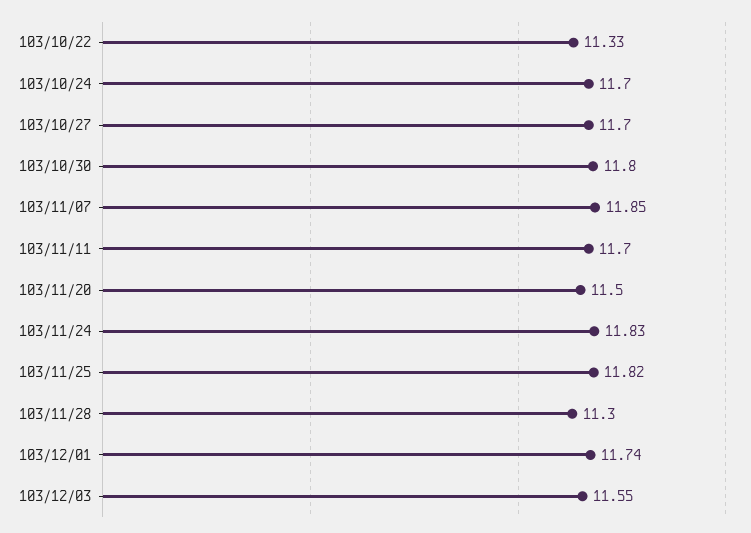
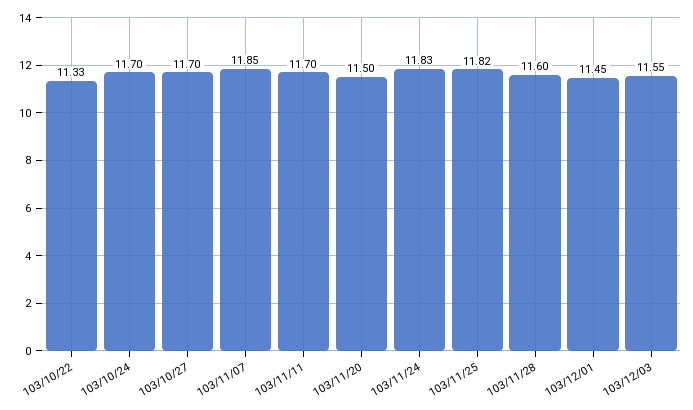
103/10/30: 11.8 -> none
103/11/28: 11.3 -> 11.6
103/12/01: 11.74 -> 11.45

